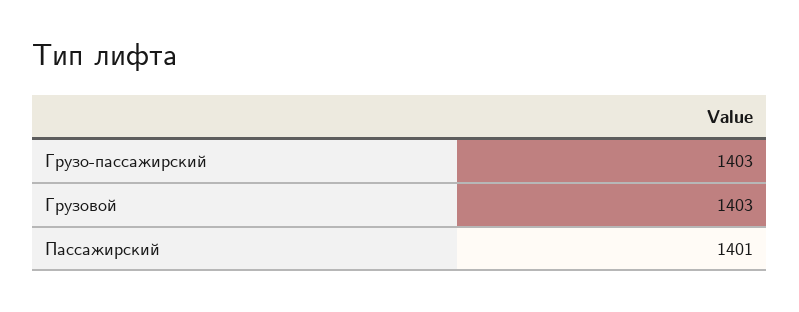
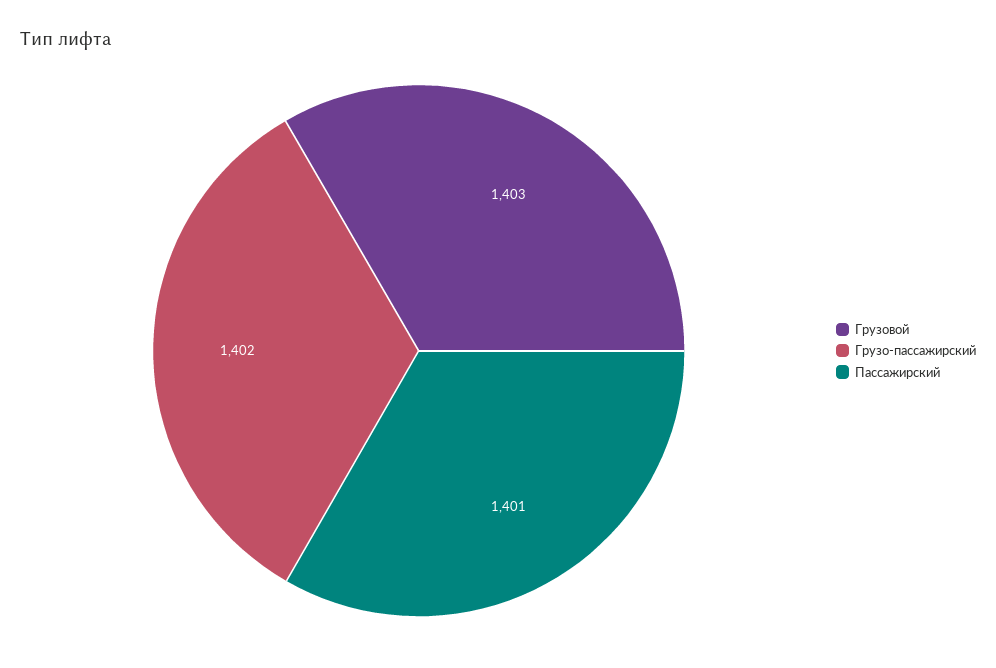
Грузо-пассажирский: 1403 -> 1402

